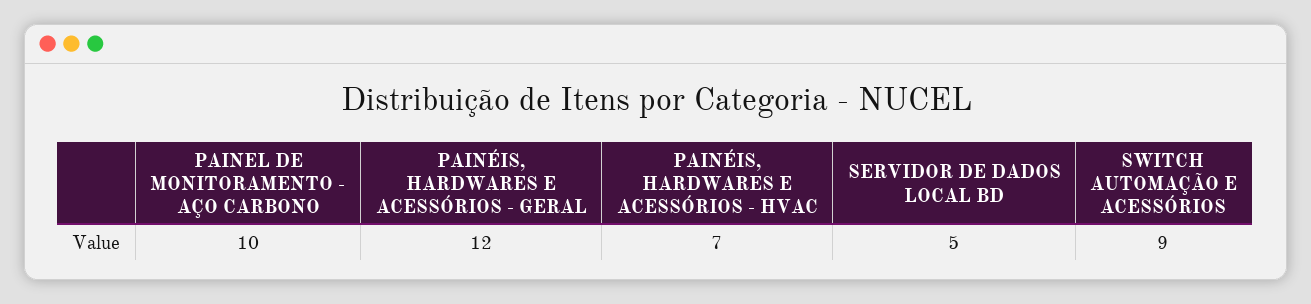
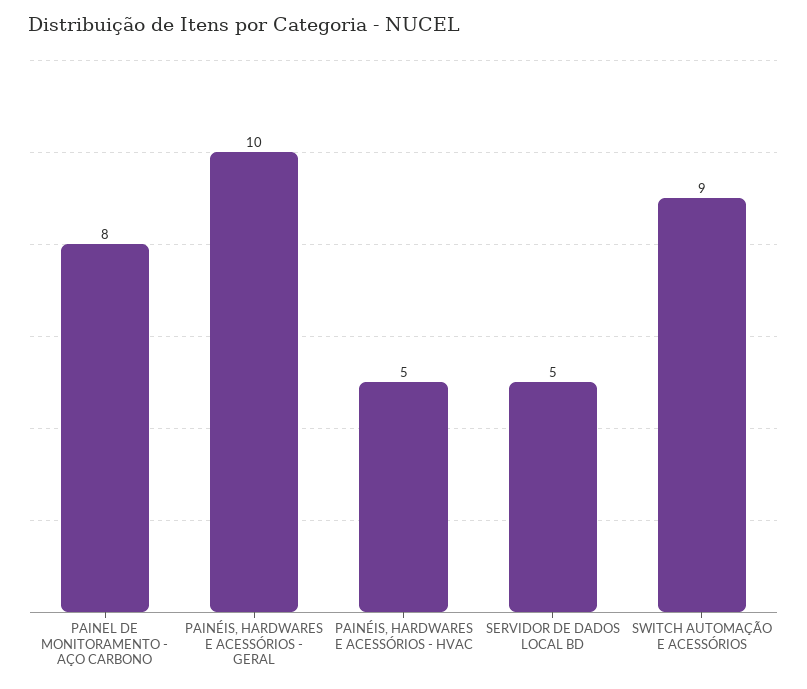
PAINEL DE MONITORAMENTO - AÇO CARBONO: 10 -> 8
PAINÉIS, HARDWARES E ACESSÓRIOS - GERAL: 12 -> 10
PAINÉIS, HARDWARES E ACESSÓRIOS - HVAC: 7 -> 5

